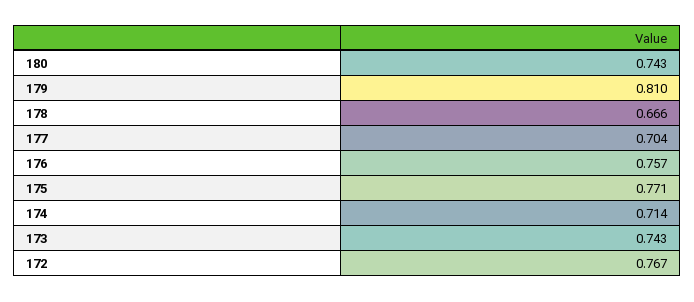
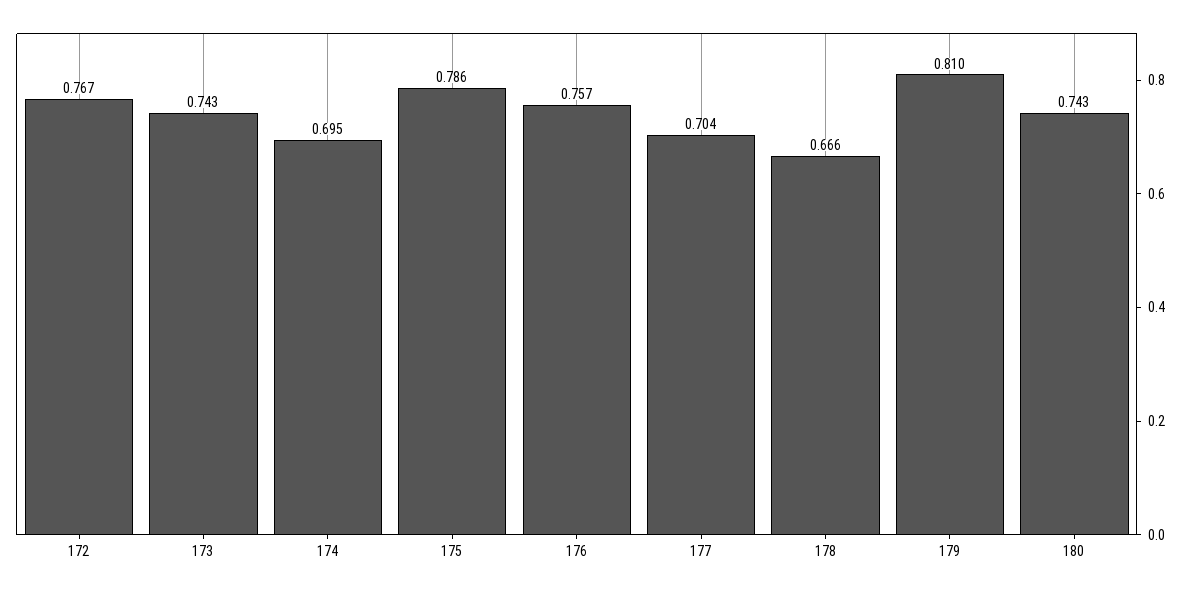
175: 0.771 -> 0.786
174: 0.714 -> 0.695

